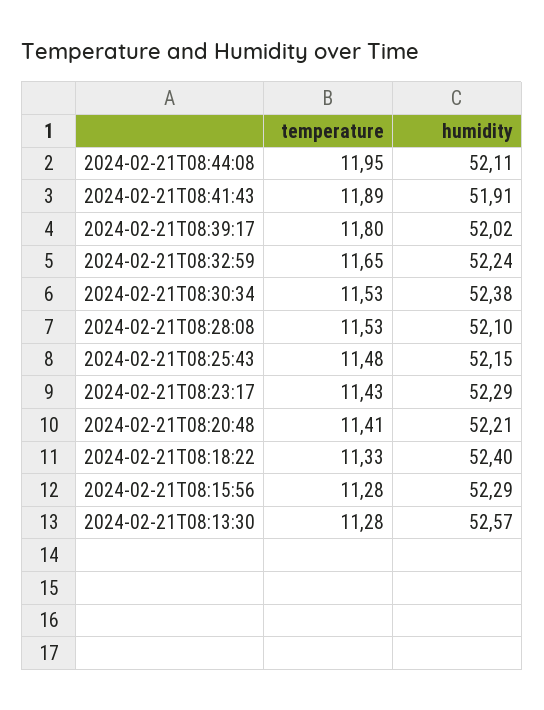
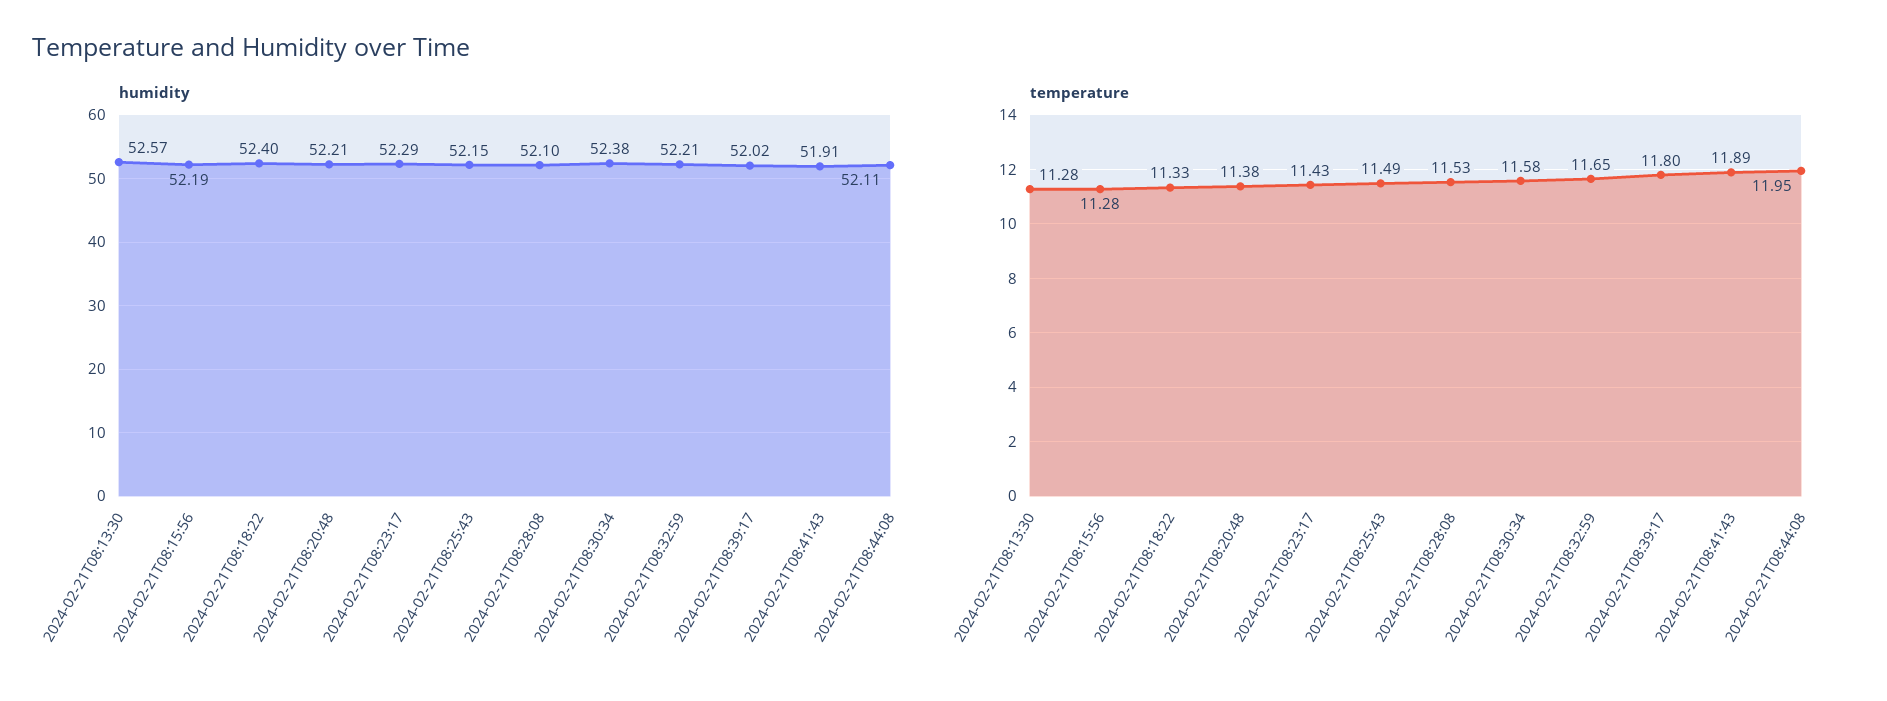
humidity, 2024-02-21T08:32:59: 52.24 -> 52.21
temperature, 2024-02-21T08:30:34: 11.53 -> 11.58
temperature, 2024-02-21T08:25:43: 11.48 -> 11.49
temperature, 2024-02-21T08:20:48: 11.41 -> 11.38
humidity, 2024-02-21T08:15:56: 52.29 -> 52.19

